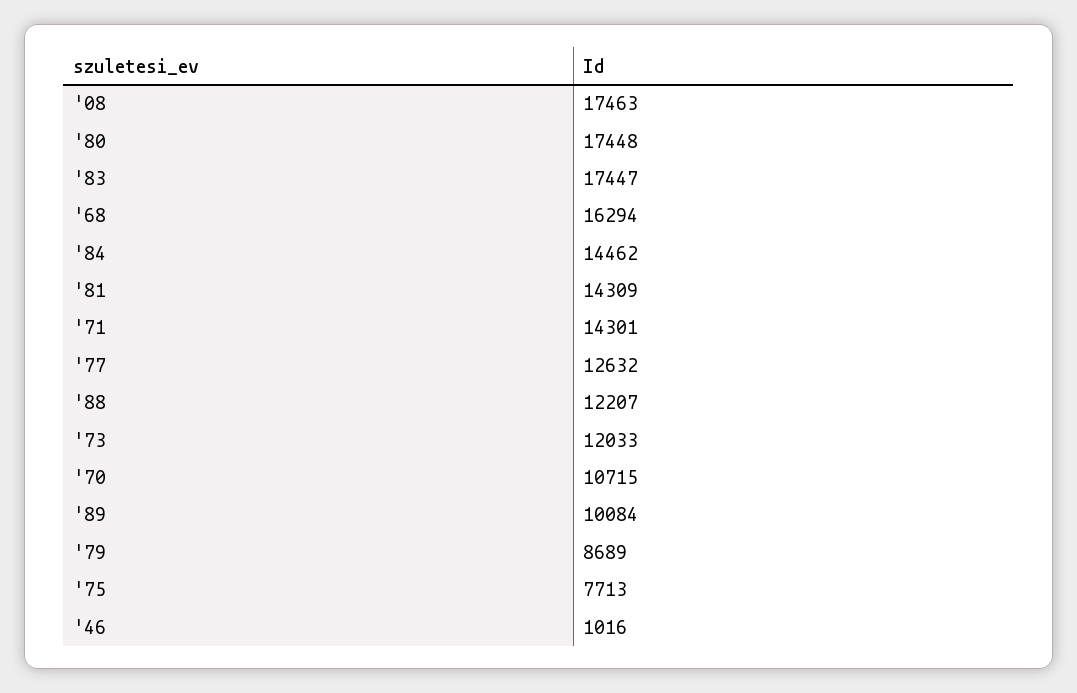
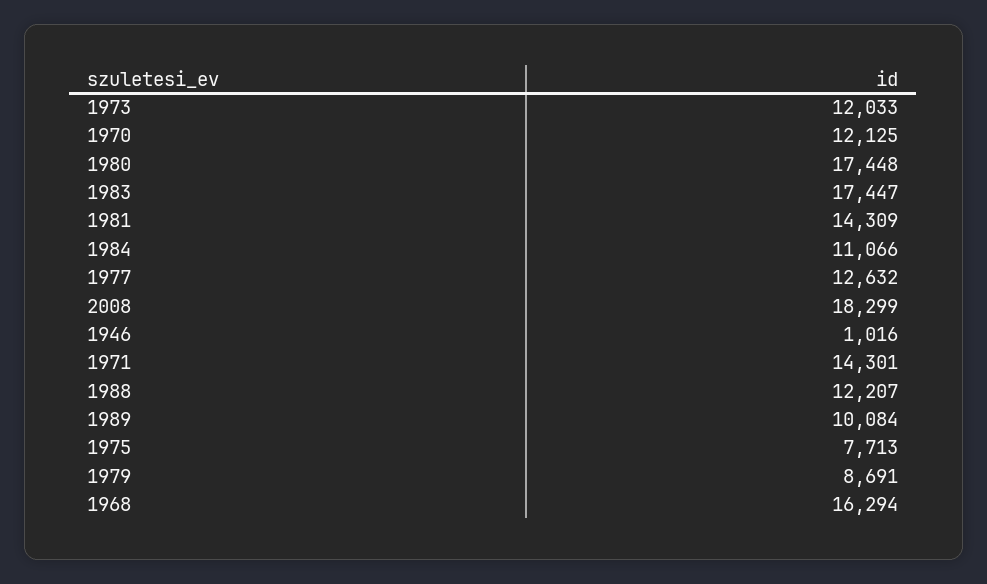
'08: 17463 -> 18299
'84: 14462 -> 11066
'70: 10715 -> 12125
'79: 8689 -> 8691

